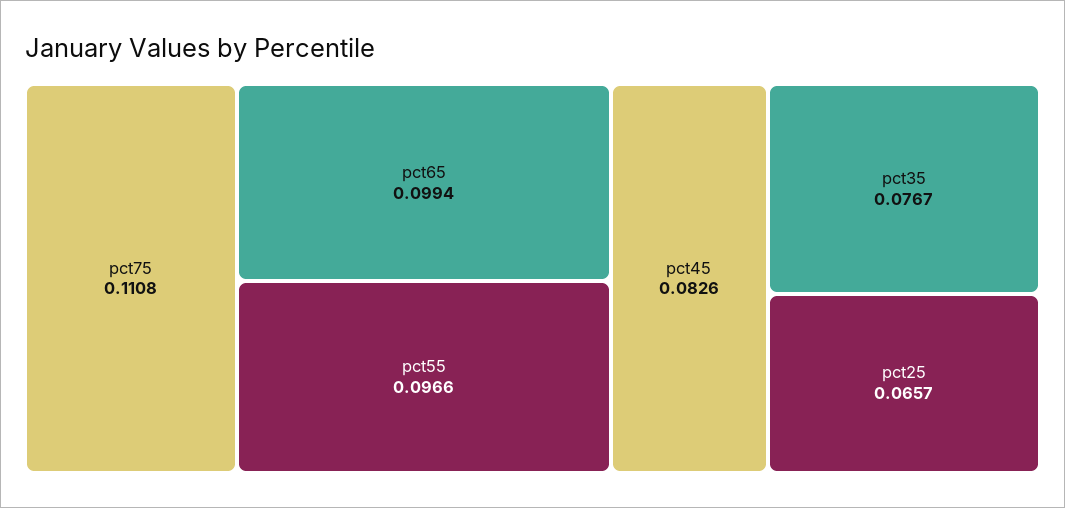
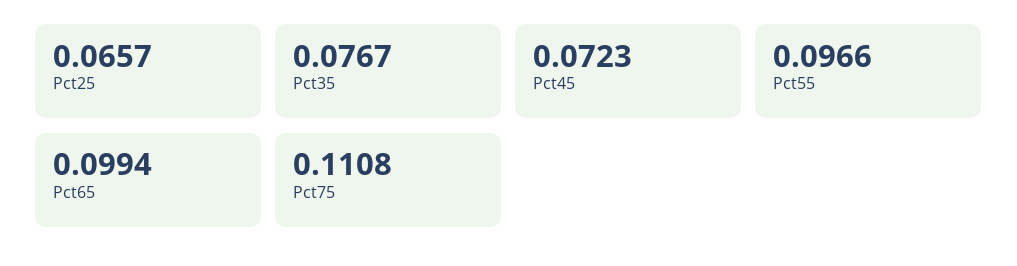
pct45: 0.0826 -> 0.0723

